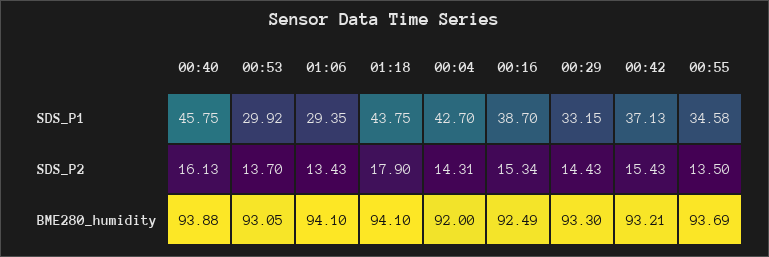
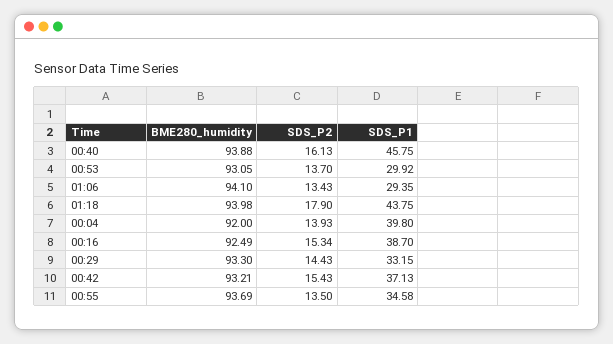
00:04, SDS_P1: 42.7 -> 39.8
00:04, SDS_P2: 14.31 -> 13.93
01:18, BME280_humidity: 94.1 -> 93.98

